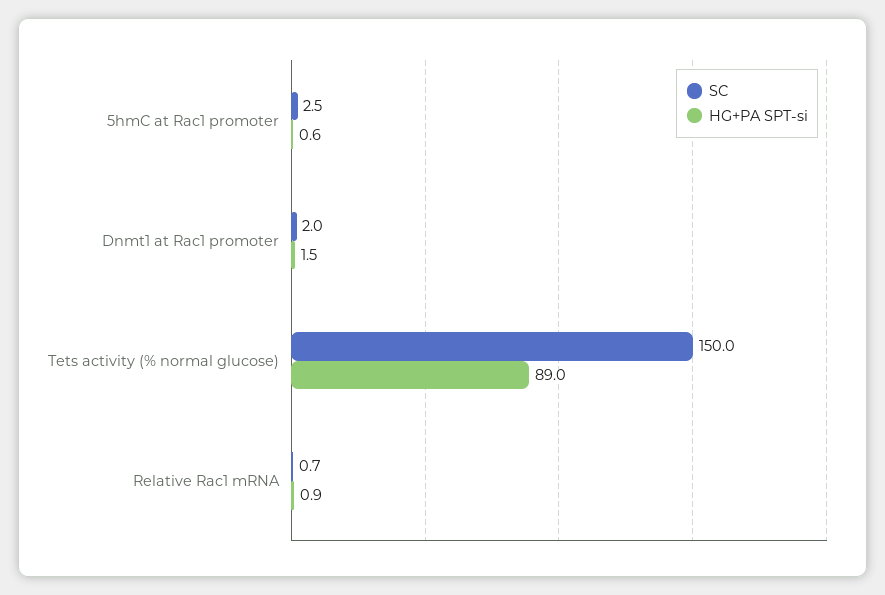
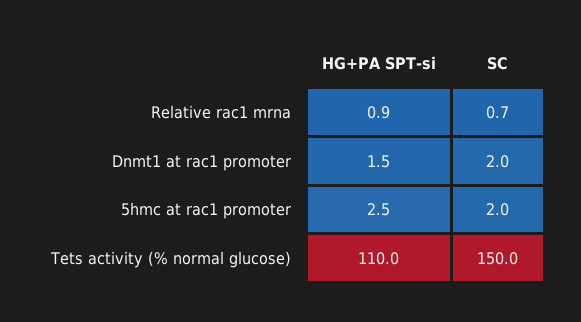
SC, 5hmC at Rac1 promoter: 2.5 -> 2
HG+PA SPT-si, 5hmC at Rac1 promoter: 0.6 -> 2.5
HG+PA SPT-si, Tets activity (% normal glucose): 89 -> 110

